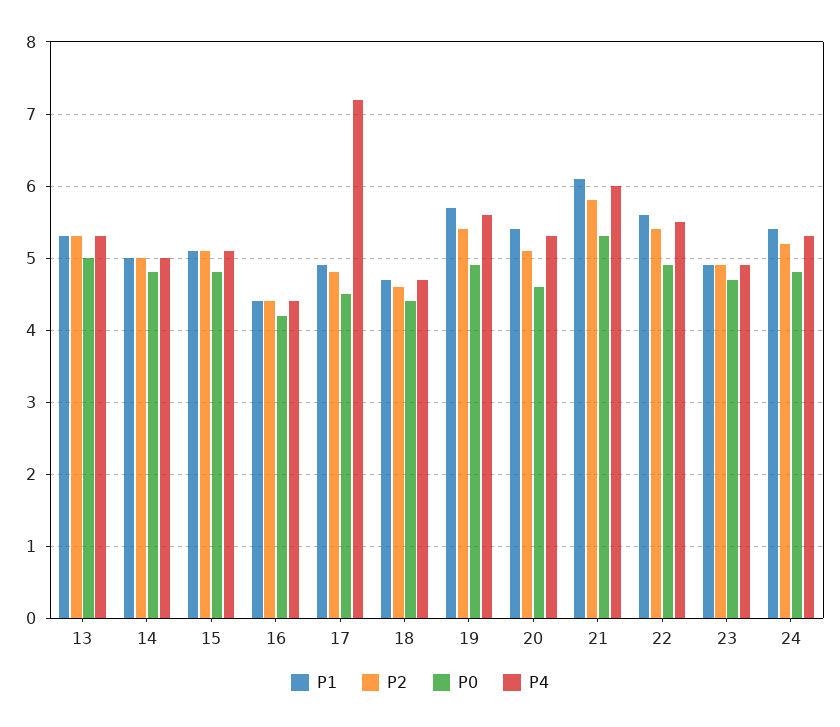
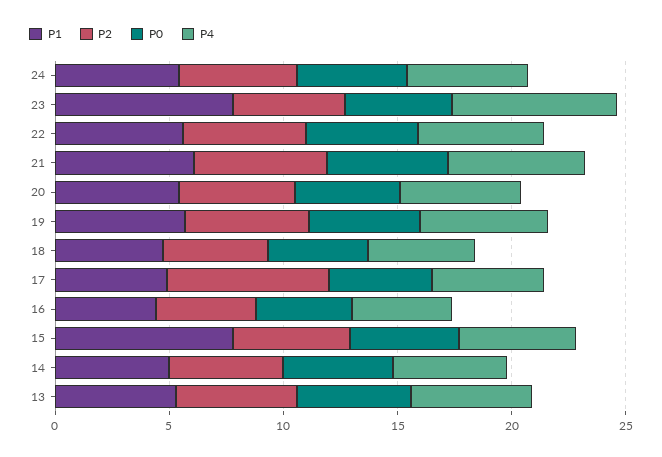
P1, 15: 5.1 -> 8
P2, 17: 4.8 -> 7
P4, 17: 7.2 -> 5
P1, 23: 4.9 -> 8
P4, 23: 4.9 -> 7

